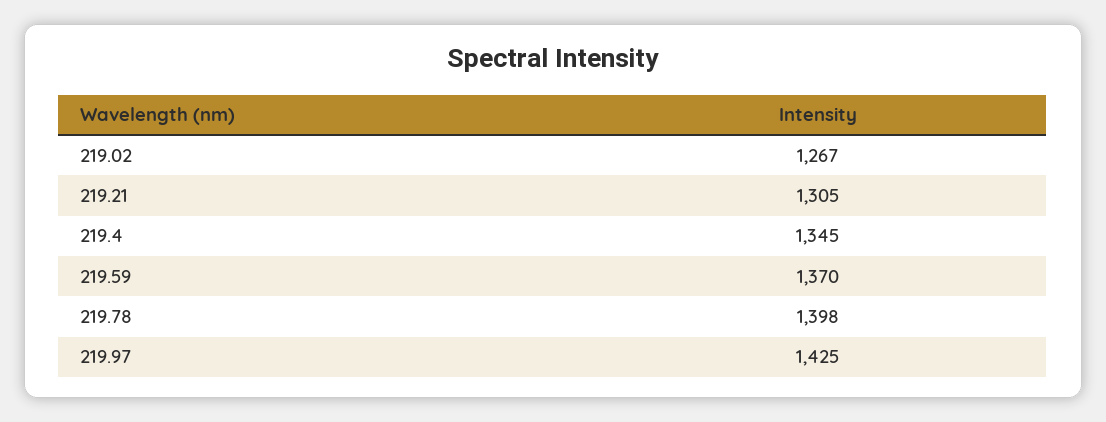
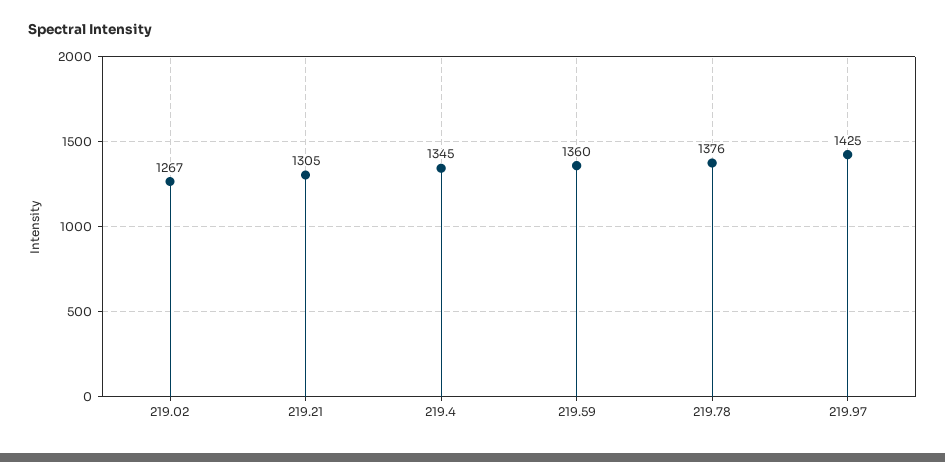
219.59: 1370 -> 1360
219.78: 1398 -> 1376

